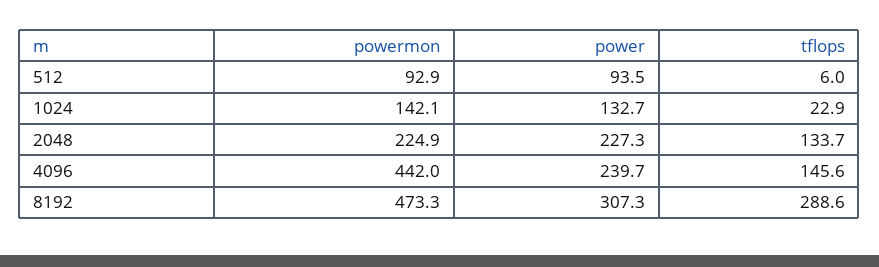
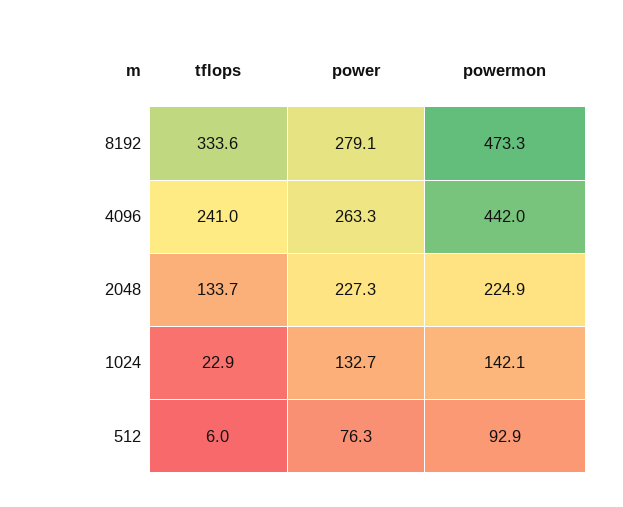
power, 512: 93.5 -> 76.3
power, 4096: 239.7 -> 263.3
tflops, 4096: 145.6 -> 241
power, 8192: 307.3 -> 279.1
tflops, 8192: 288.6 -> 333.6

